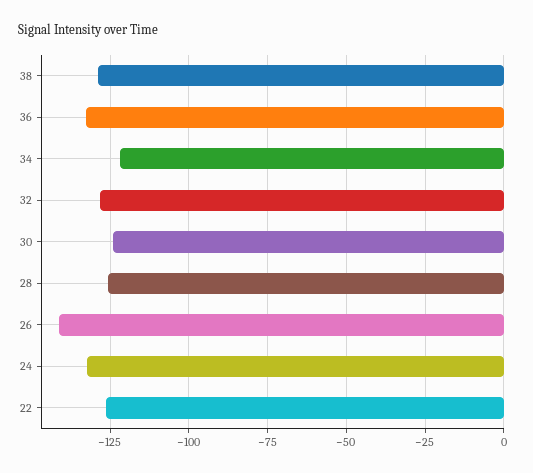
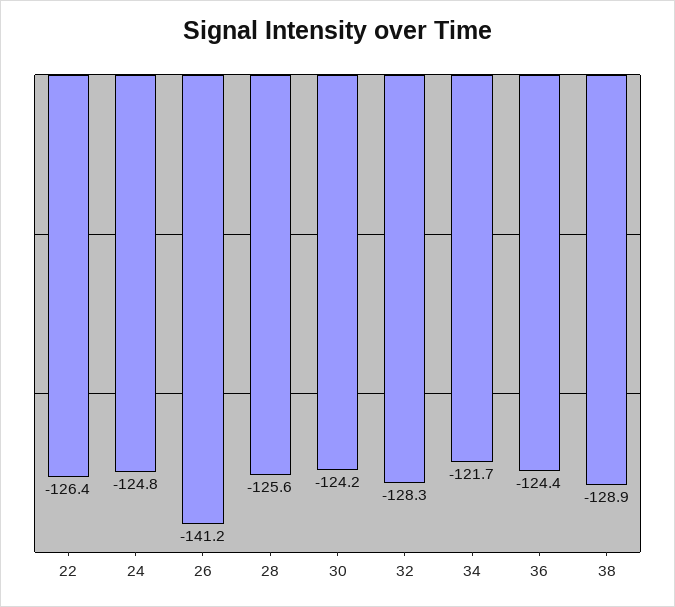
36: -132.5 -> -124.4
24: -132.5 -> -124.8

